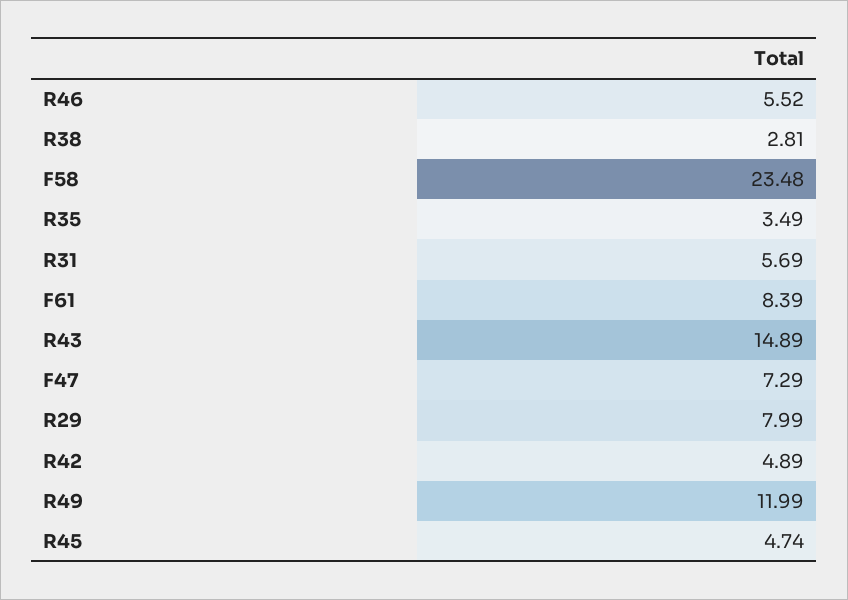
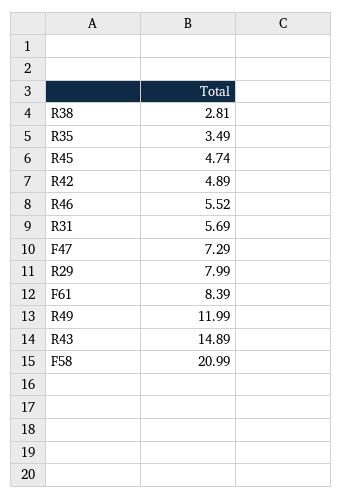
F58: 23.48 -> 20.99

